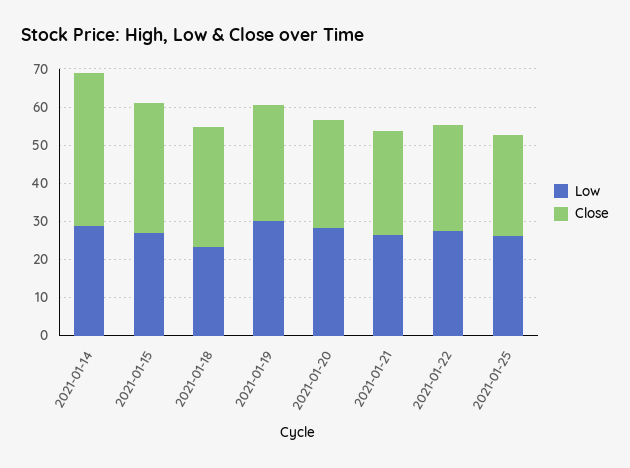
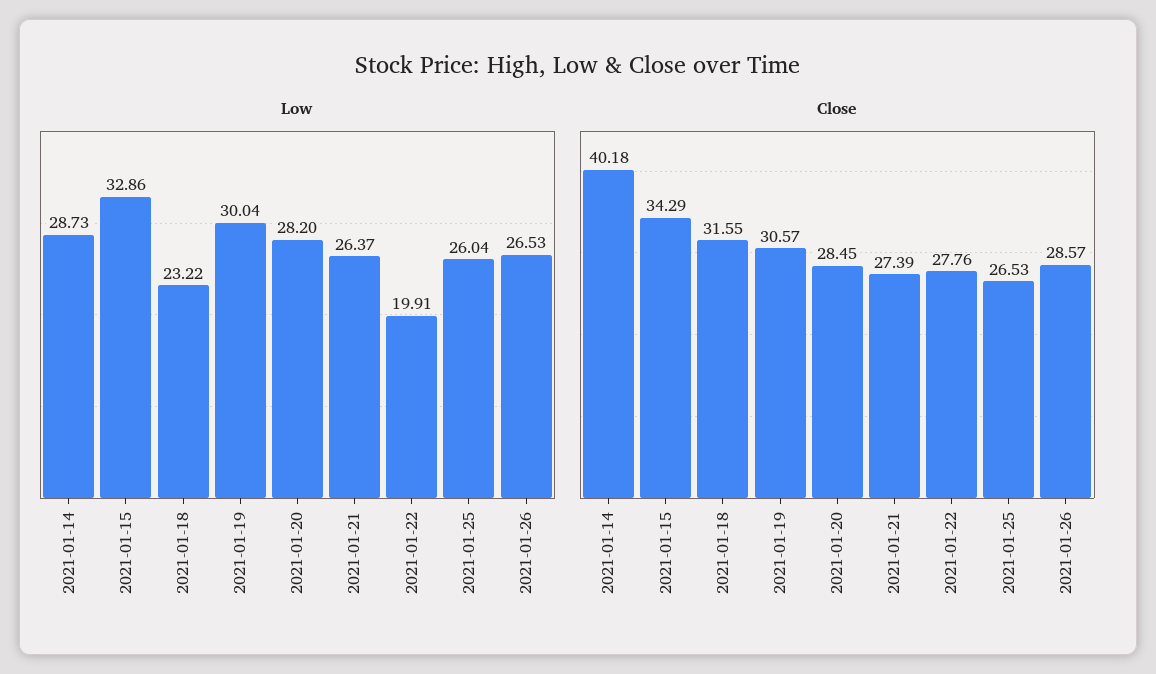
Low, 2021-01-15: 27.5 -> 32.86
Low, 2021-01-22: 27.5 -> 19.91
Low, 2021-01-26: none -> 26.53
Close, 2021-01-26: none -> 28.57

